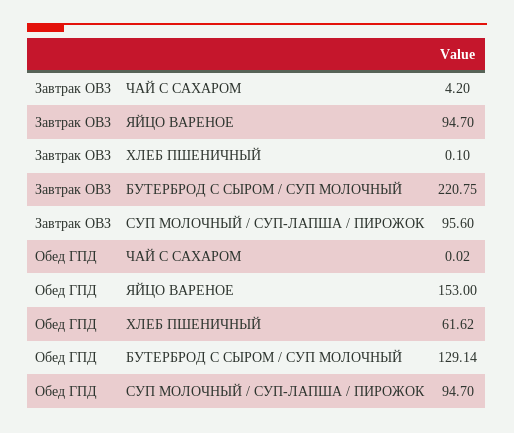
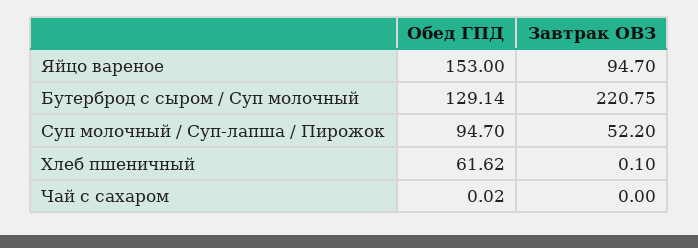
Завтрак ОВЗ, ЧАЙ С САХАРОМ: 4.2 -> 0
Завтрак ОВЗ, СУП МОЛОЧНЫЙ / СУП-ЛАПША / ПИРОЖОК: 95.6 -> 52.2

